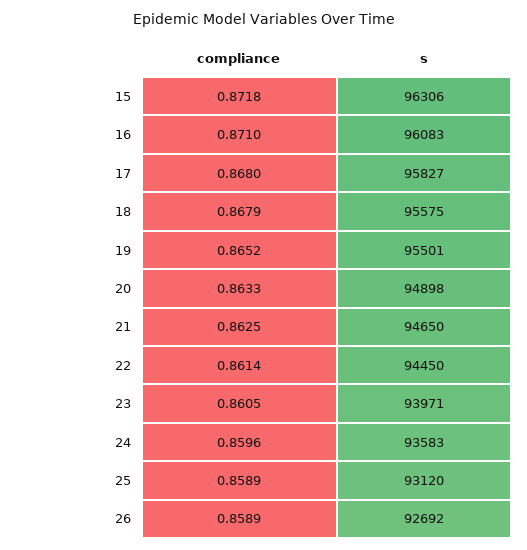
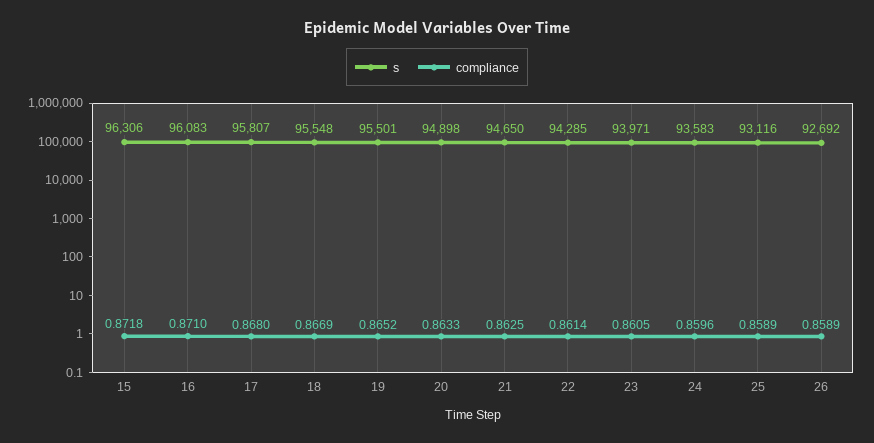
s, 17: 95827 -> 95807
compliance, 18: 0.8679 -> 0.8669
s, 18: 95575 -> 95548
s, 22: 94450 -> 94285
s, 25: 93120 -> 93116

